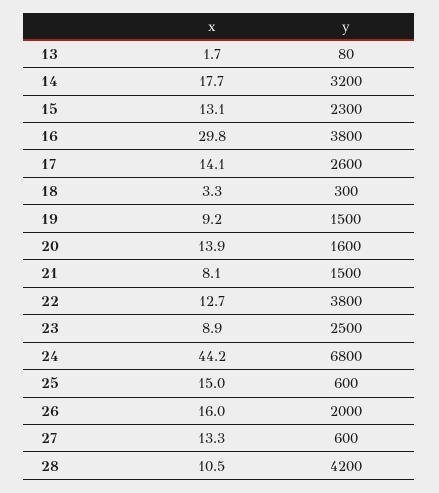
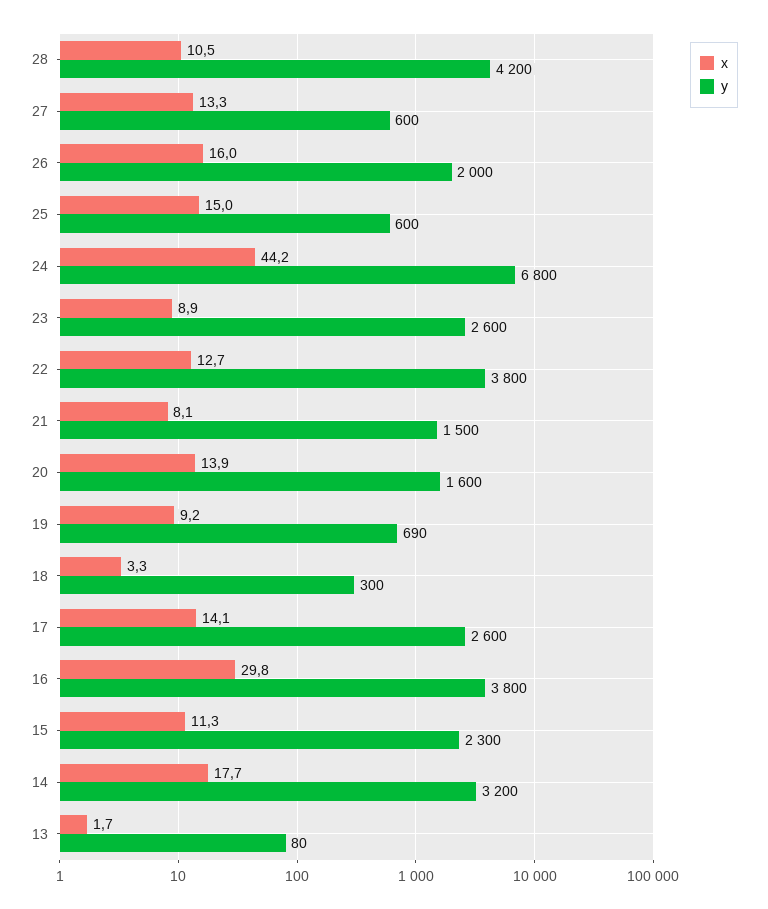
x, 15: 13.1 -> 11.3
y, 19: 1500 -> 690
y, 23: 2500 -> 2600

